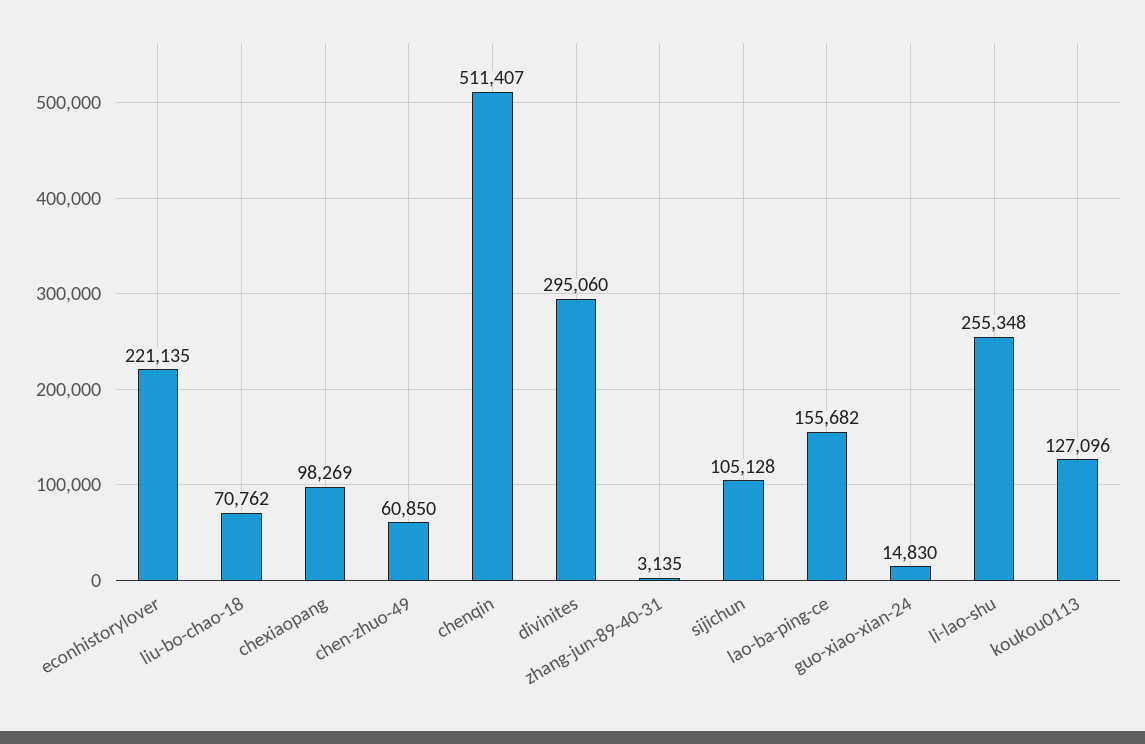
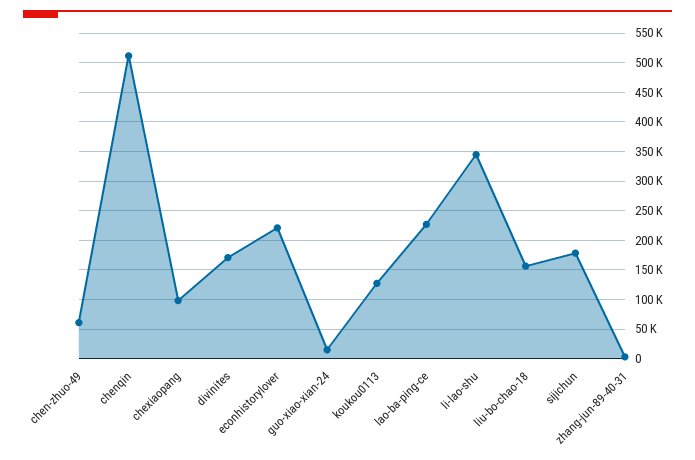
liu-bo-chao-18: 70762 -> 150000
divinites: 295060 -> 175000
sijichun: 105128 -> 175000
lao-ba-ping-ce: 155682 -> 225000
li-lao-shu: 255348 -> 350000

